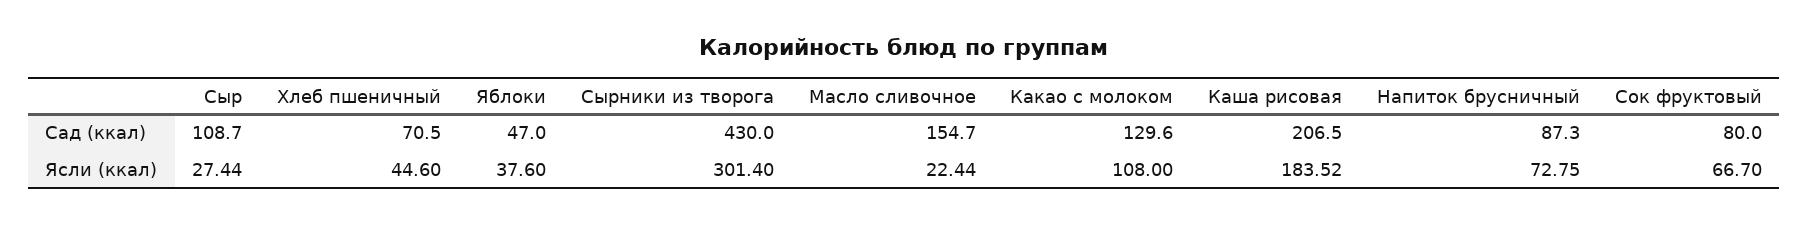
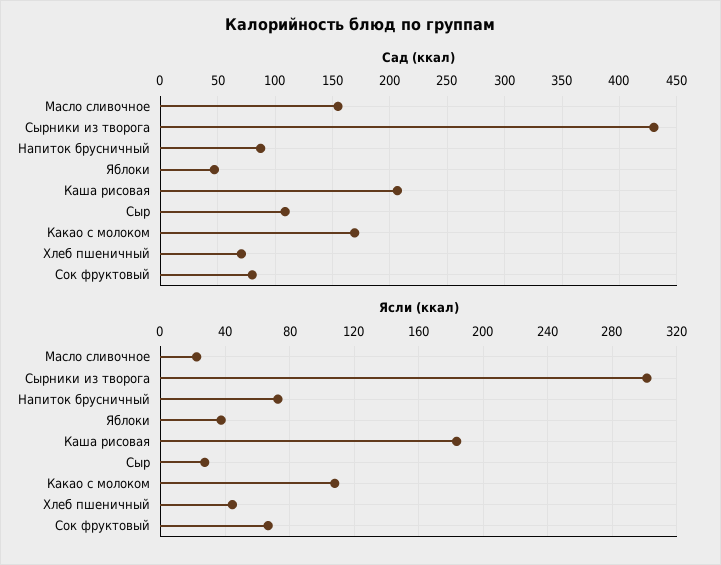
Сад (ккал), Какао с молоком: 129.6 -> 170

